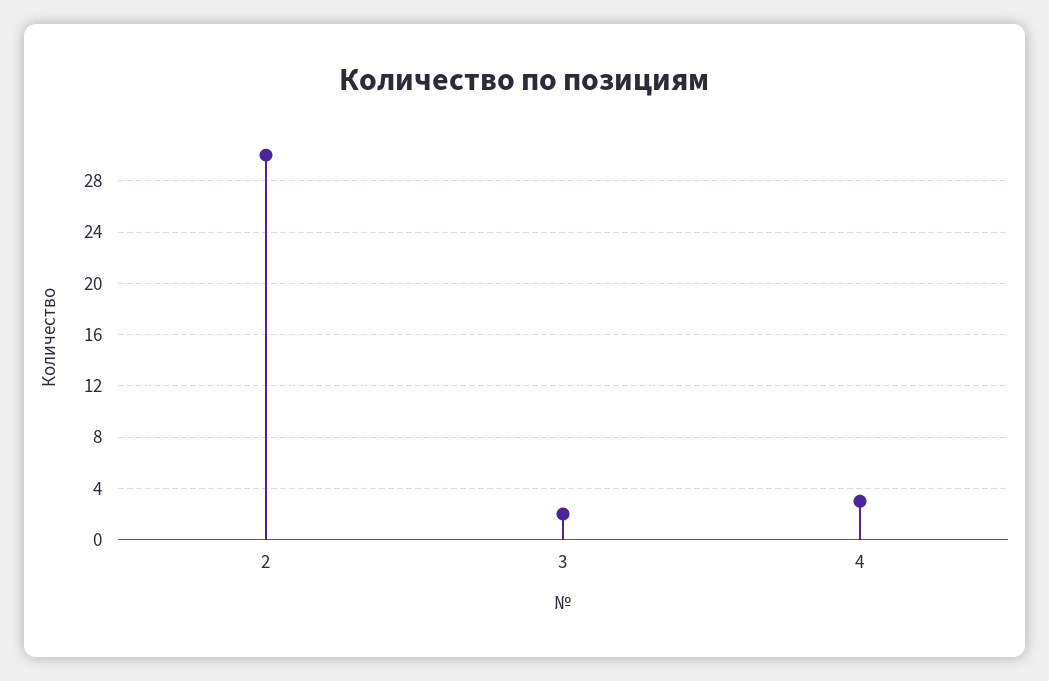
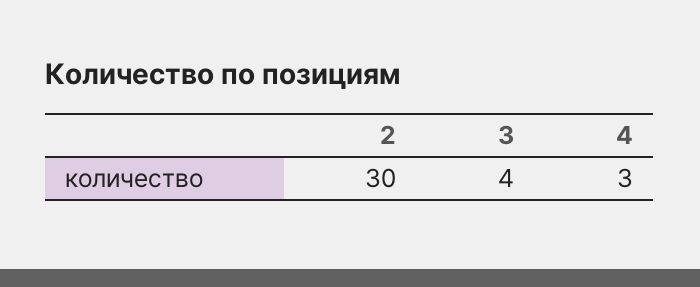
3: 2 -> 4

